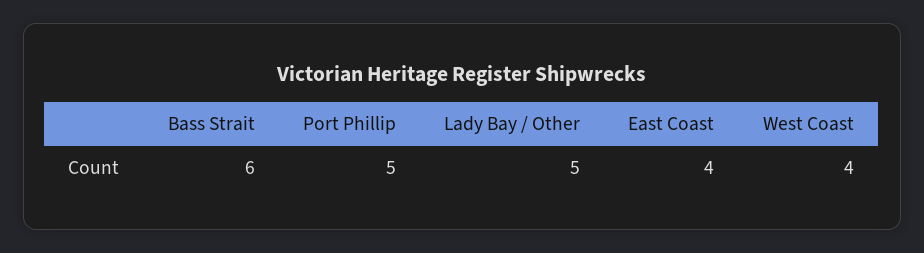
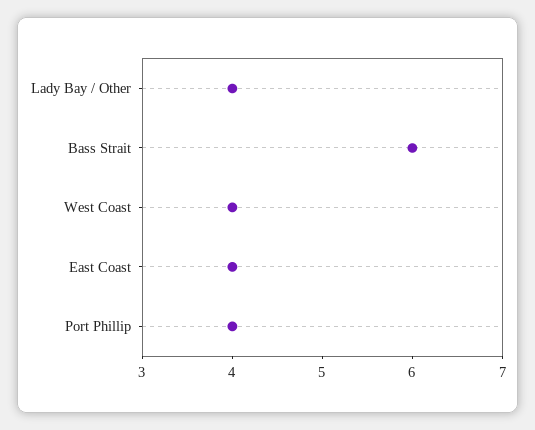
Port Phillip: 5 -> 4
Lady Bay / Other: 5 -> 4

